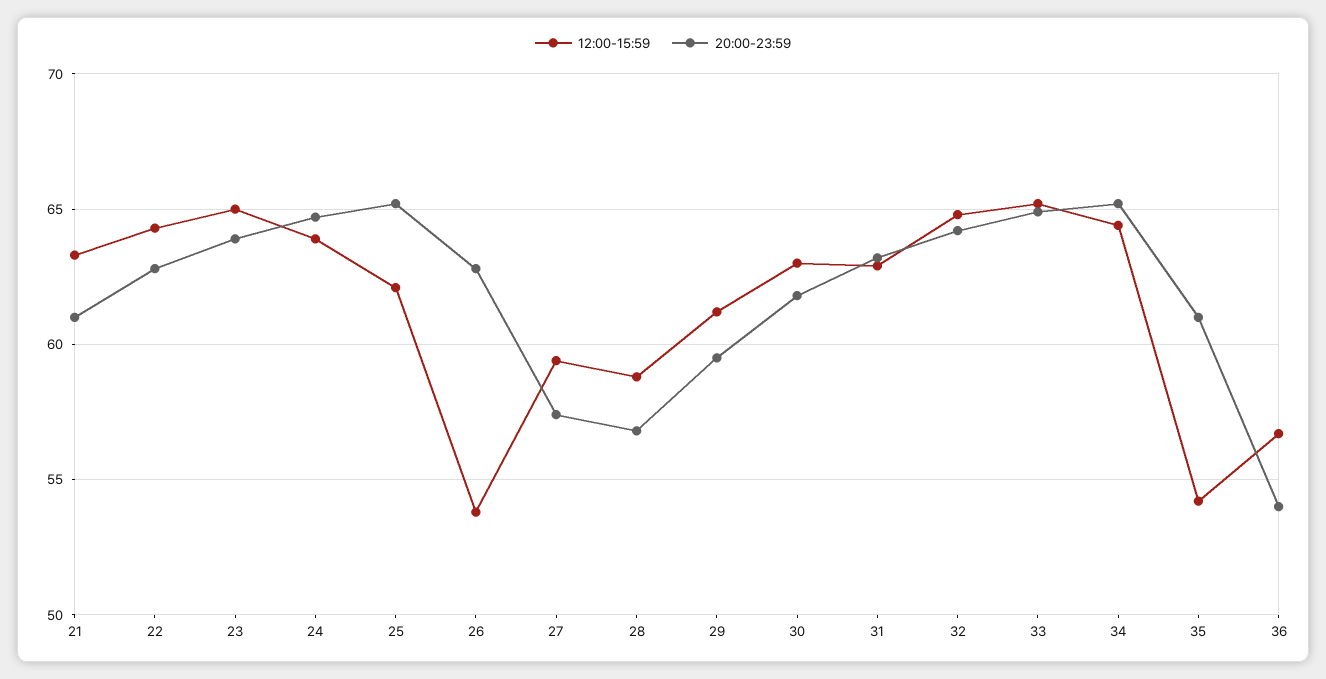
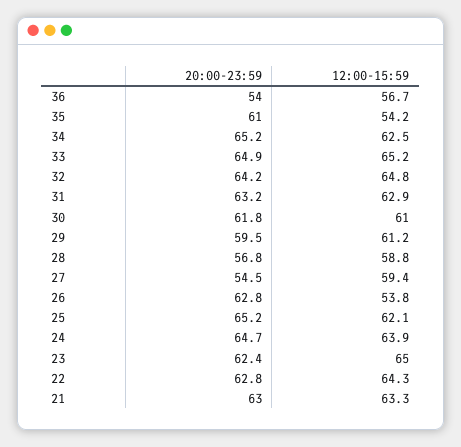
20:00-23:59, 21: 61 -> 63
20:00-23:59, 23: 64 -> 62.4
20:00-23:59, 27: 57.5 -> 54.5
12:00-15:59, 30: 63 -> 61
12:00-15:59, 34: 64.5 -> 62.5

